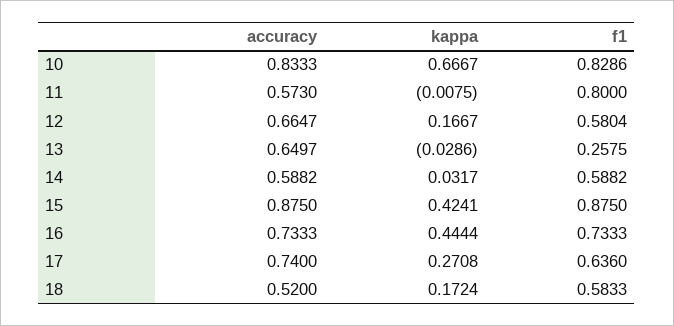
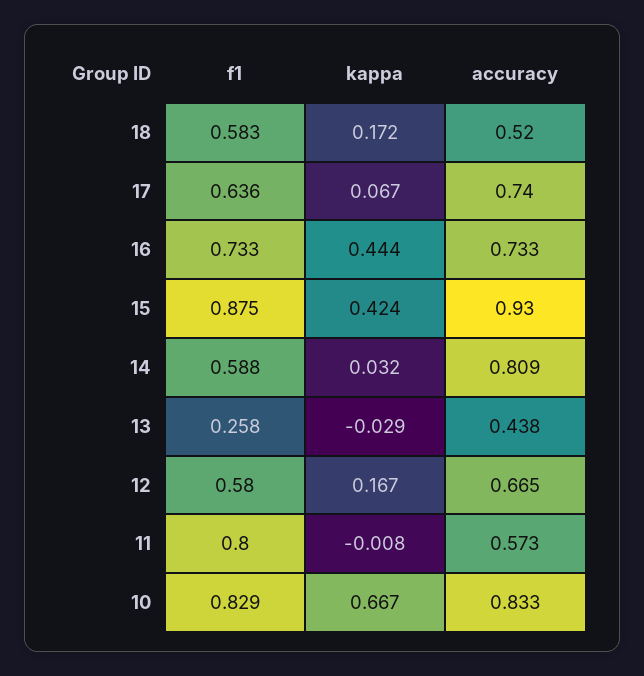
accuracy, 13: 0.6497 -> 0.438
accuracy, 14: 0.5882 -> 0.809
accuracy, 15: 0.875 -> 0.93
kappa, 17: 0.2708 -> 0.067

